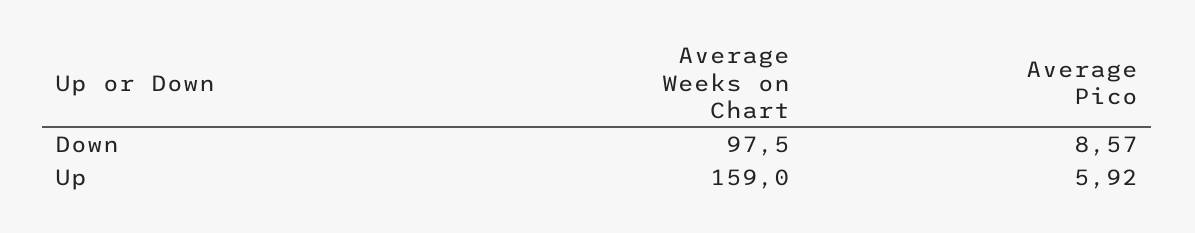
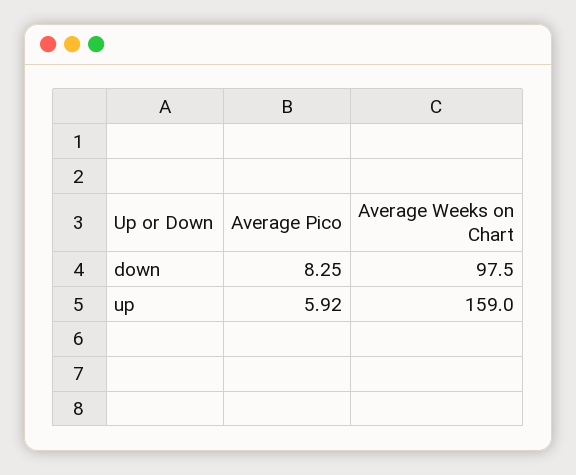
Average Pico, Down: 8.57 -> 8.25

